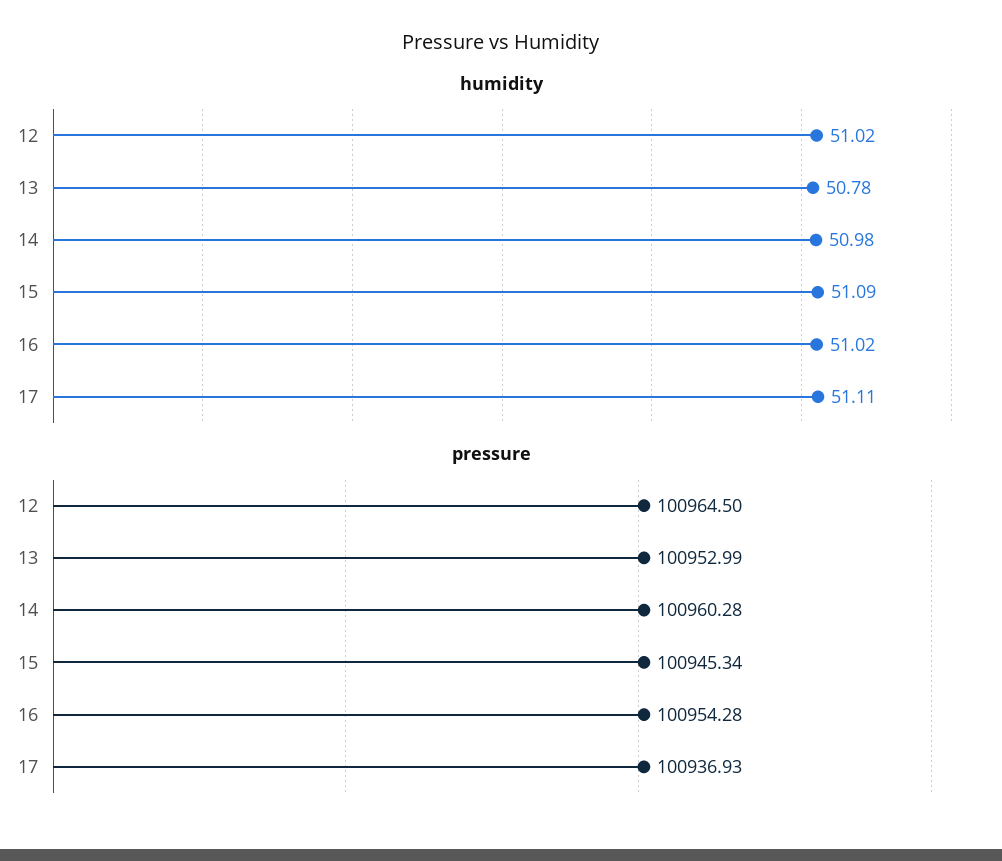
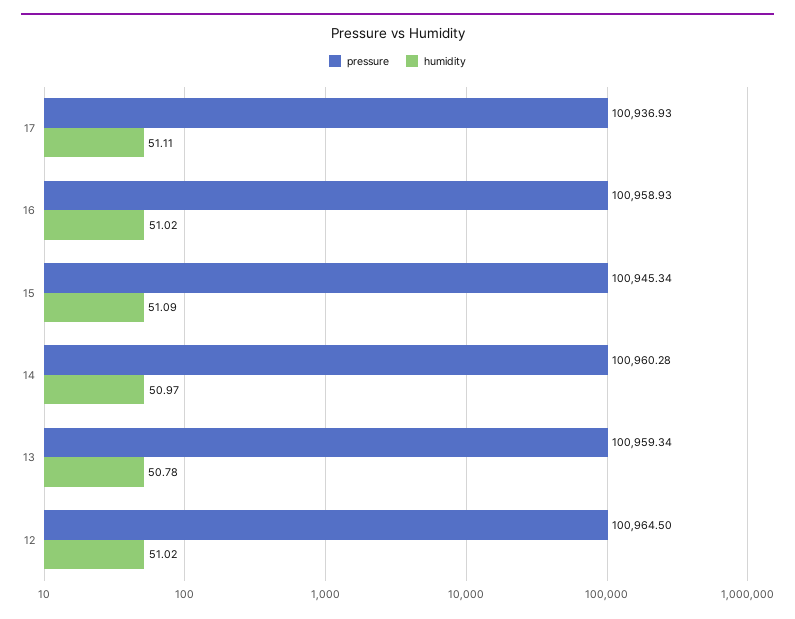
humidity, 14: 50.98 -> 50.97
pressure, 13: 100952.99 -> 100959.34
pressure, 16: 100954.28 -> 100958.93

